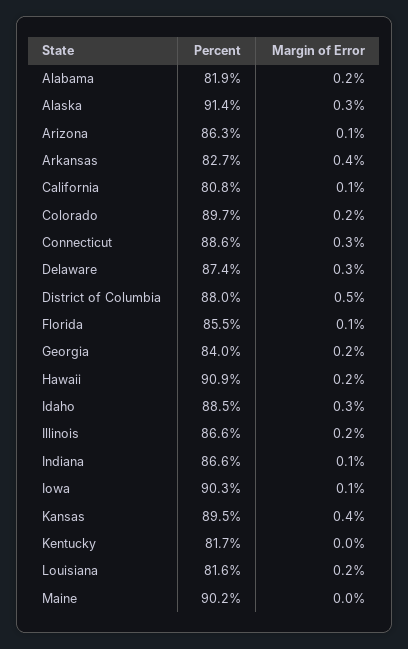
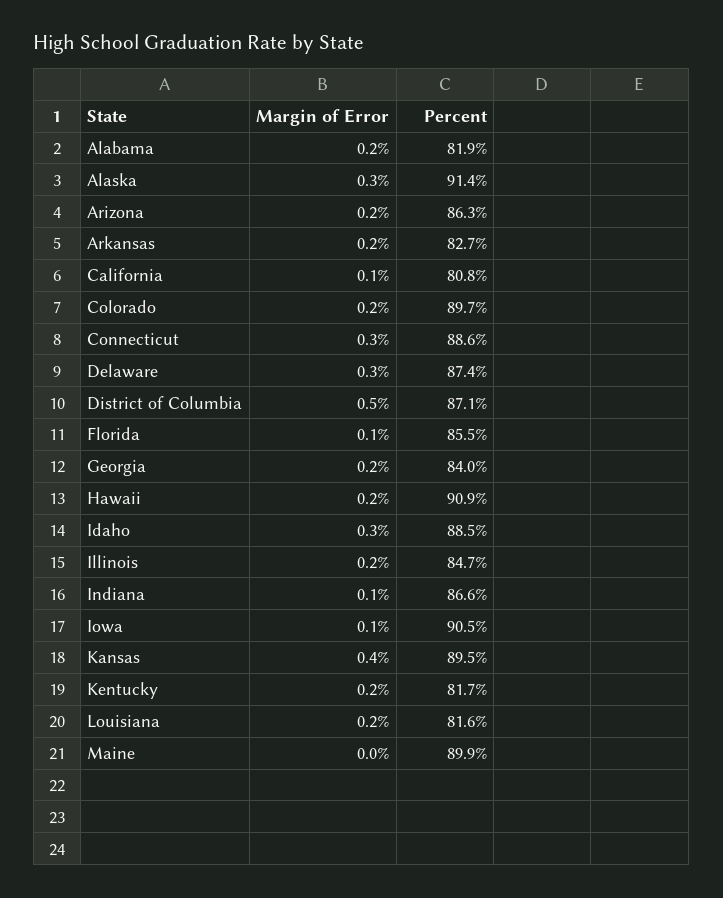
Margin of Error, Arizona: 0.1 -> 0.2
Margin of Error, Arkansas: 0.4 -> 0.2
Percent, District of Columbia: 88 -> 87.1
Percent, Illinois: 86.6 -> 84.7
Percent, Iowa: 90.3 -> 90.5
Margin of Error, Kentucky: 0 -> 0.2
Percent, Maine: 90.2 -> 89.9

